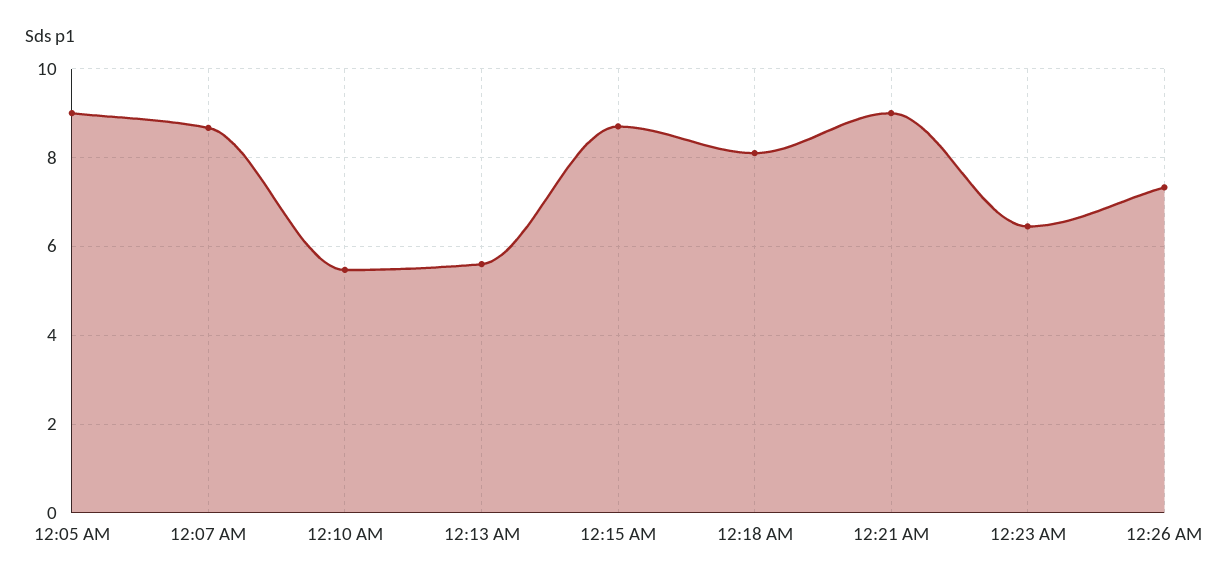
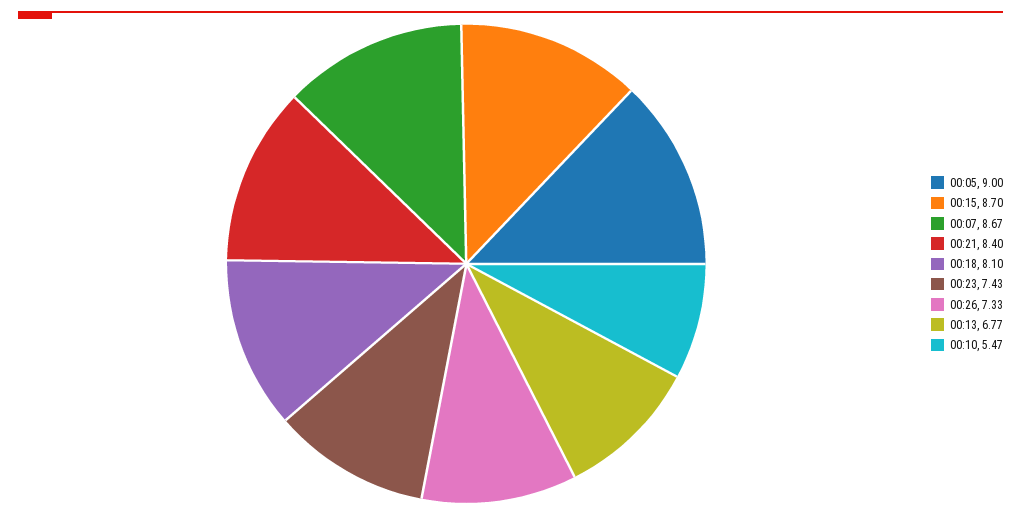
12:13 AM: 5.6 -> 6.77
12:21 AM: 9 -> 8.4
12:23 AM: 6.4 -> 7.43

